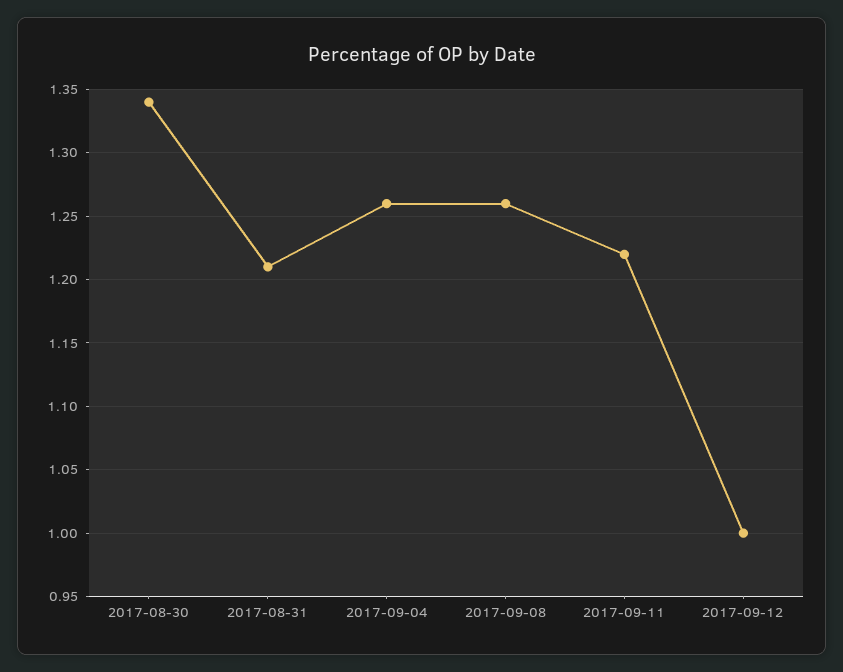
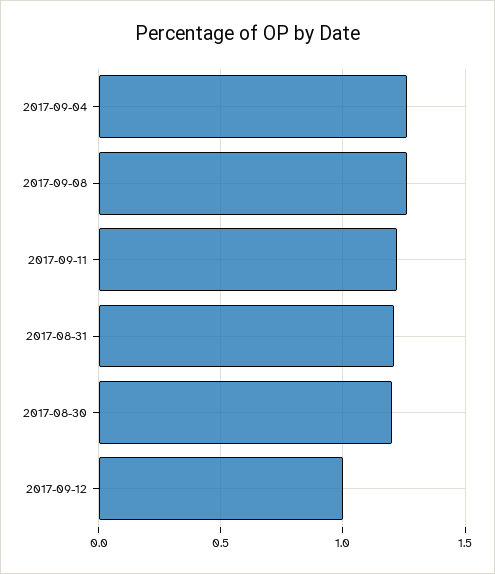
2017-08-30: 1.34 -> 1.2

